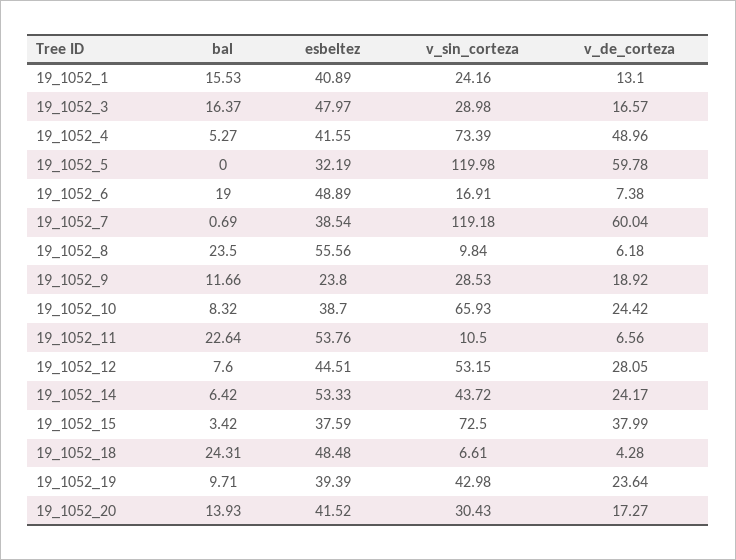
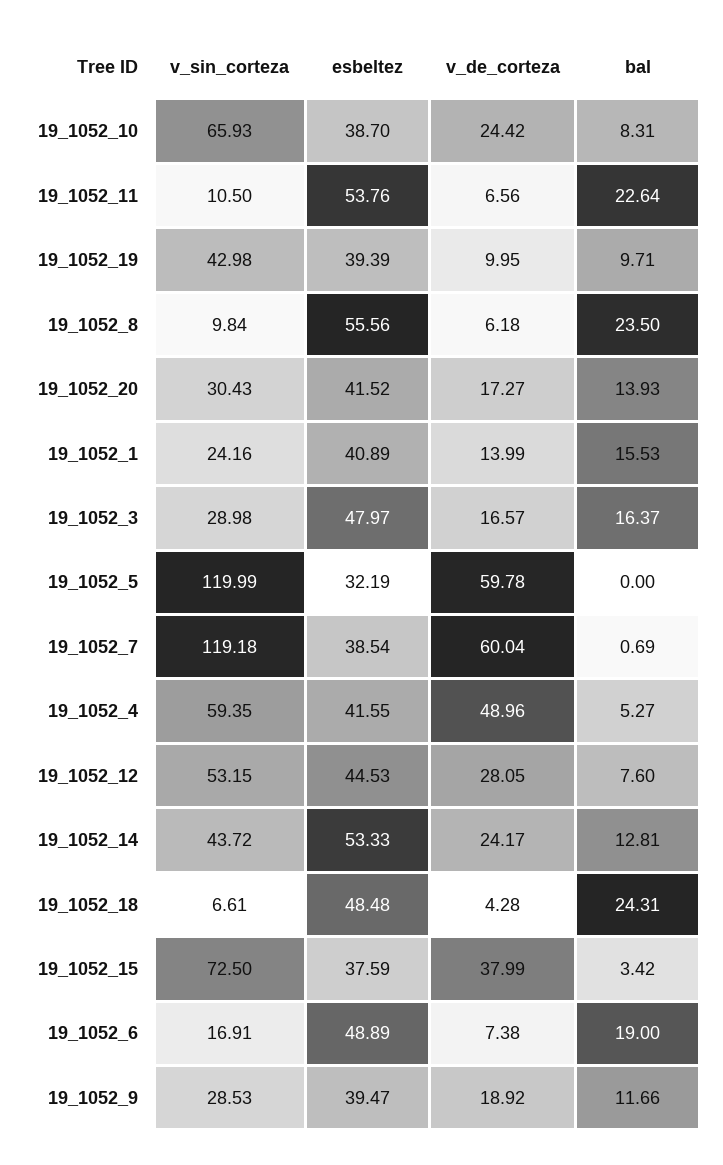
v_de_corteza, 19_1052_1: 13.1 -> 13.99
v_sin_corteza, 19_1052_4: 73.39 -> 59.35
v_sin_corteza, 19_1052_5: 119.98 -> 119.99
esbeltez, 19_1052_9: 23.8 -> 39.47
bal, 19_1052_10: 8.32 -> 8.31
esbeltez, 19_1052_12: 44.51 -> 44.53
bal, 19_1052_14: 6.42 -> 12.81
v_de_corteza, 19_1052_19: 23.64 -> 9.95

